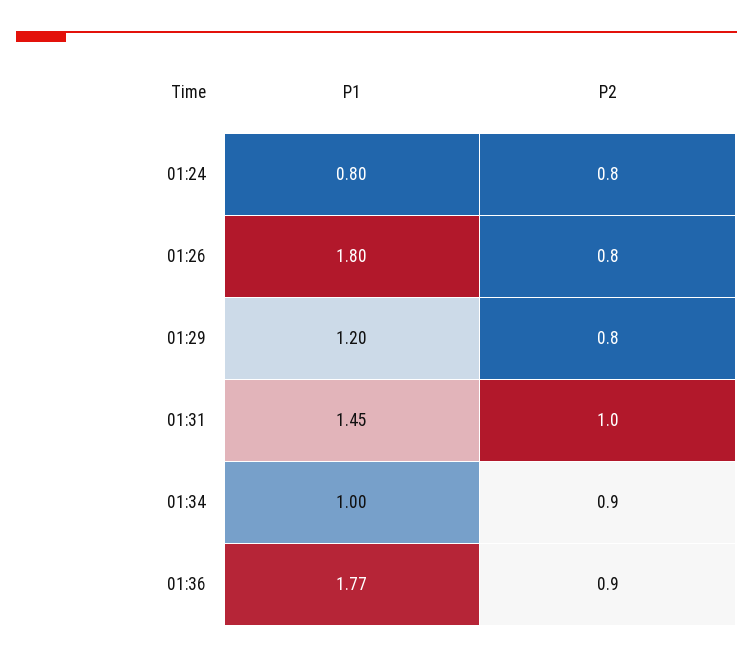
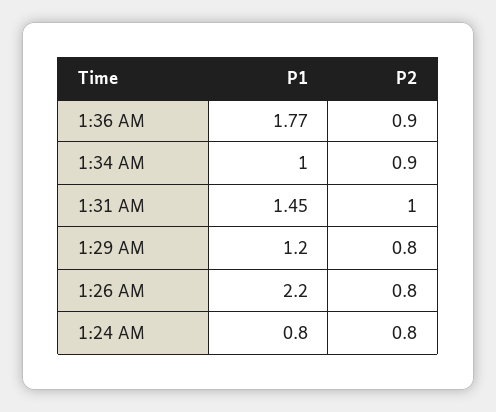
P1, 01:26: 1.8 -> 2.2

